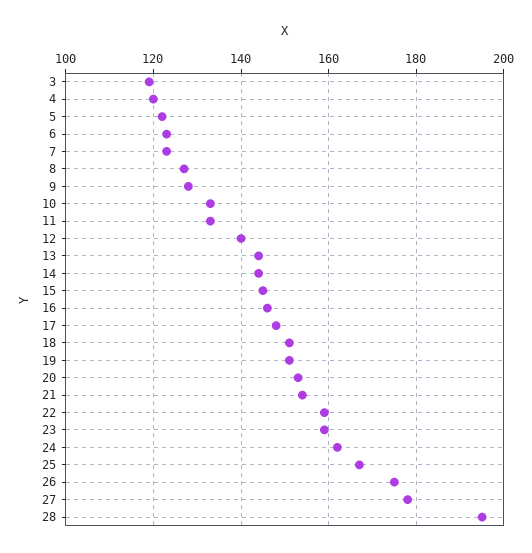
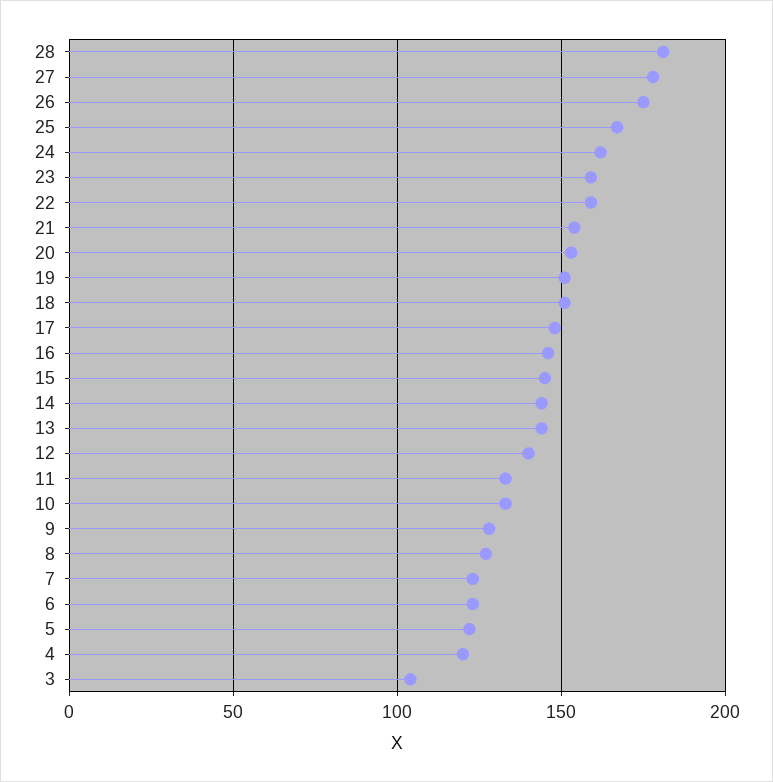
3: 120 -> 105
28: 195 -> 180

